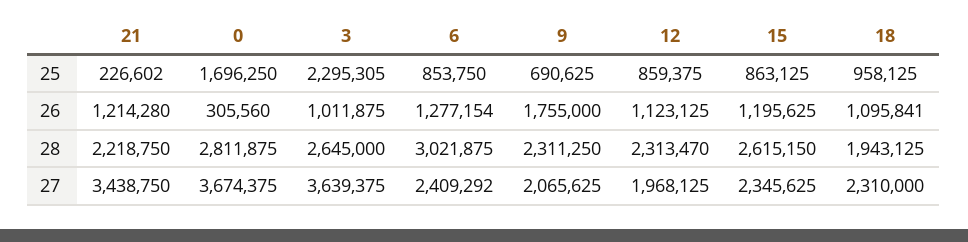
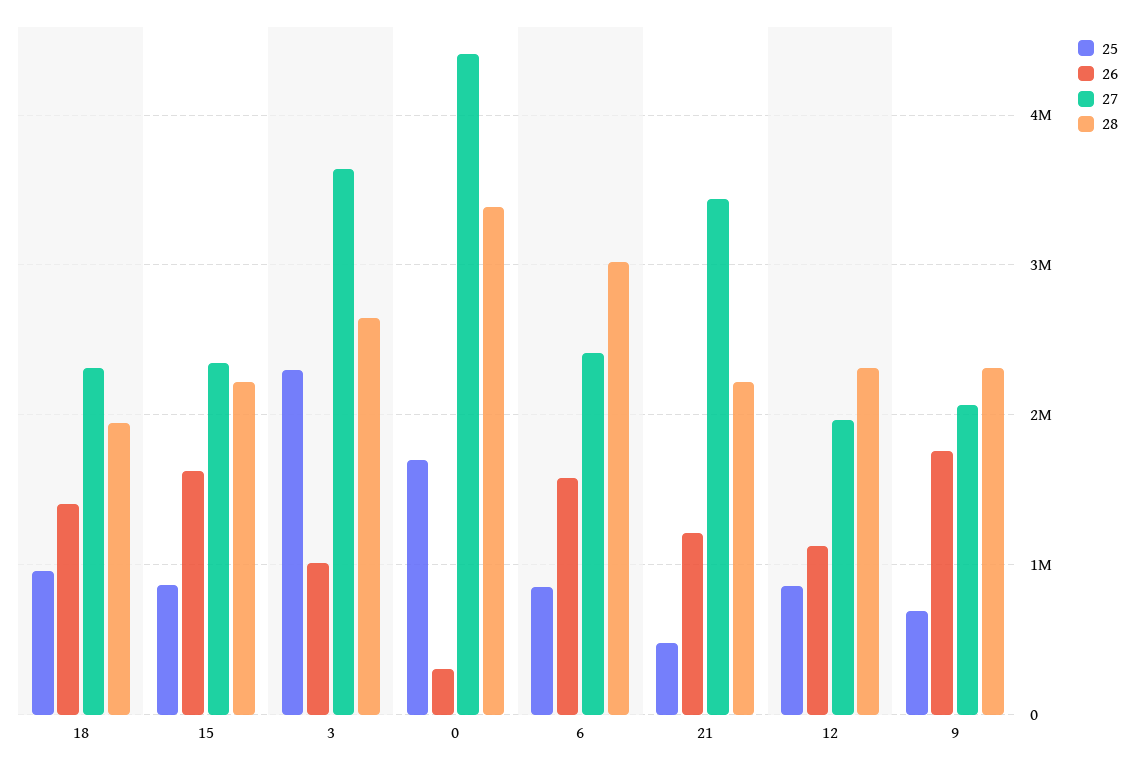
25, 21: 226602 -> 500000
26, 6: 1277154 -> 1600000
26, 15: 1195625 -> 1600000
26, 18: 1095841 -> 1400000
28, 0: 2811875 -> 3400000
28, 15: 2615150 -> 2200000
27, 0: 3674375 -> 4400000

